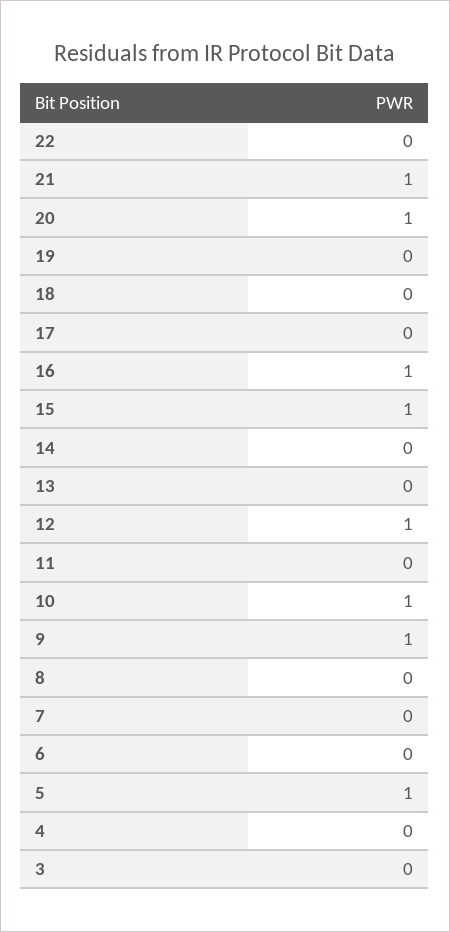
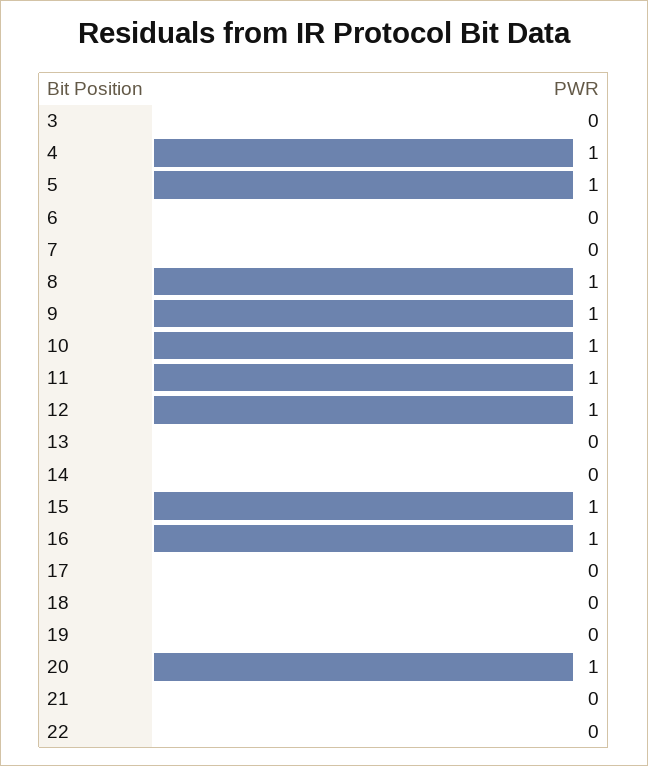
21: 1 -> 0
11: 0 -> 1
8: 0 -> 1
4: 0 -> 1

